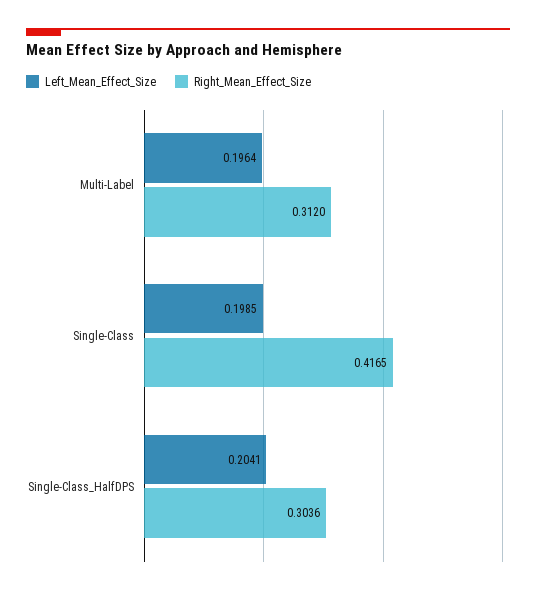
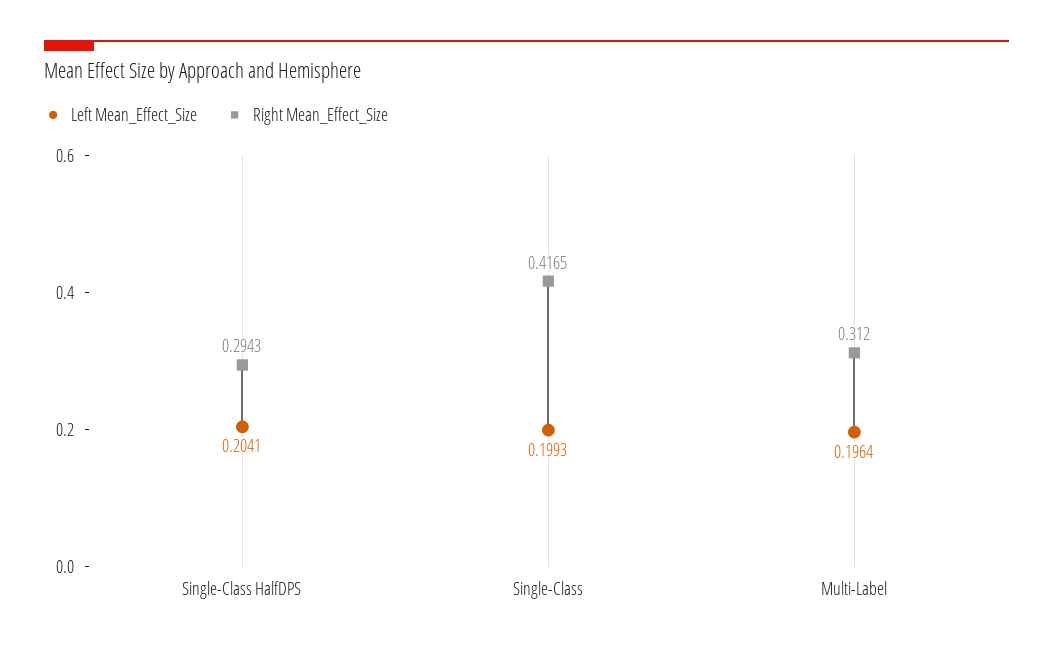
Left_Mean_Effect_Size, Single-Class: 0.1985 -> 0.1993
Right_Mean_Effect_Size, Single-Class_HalfDPS: 0.3036 -> 0.2943

